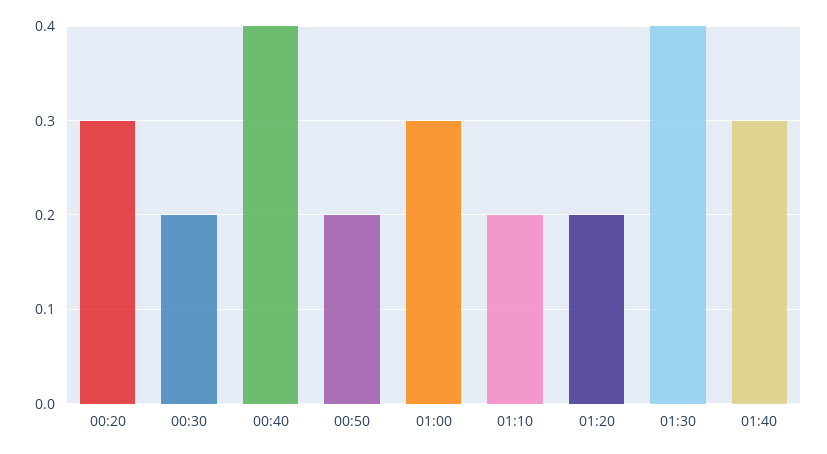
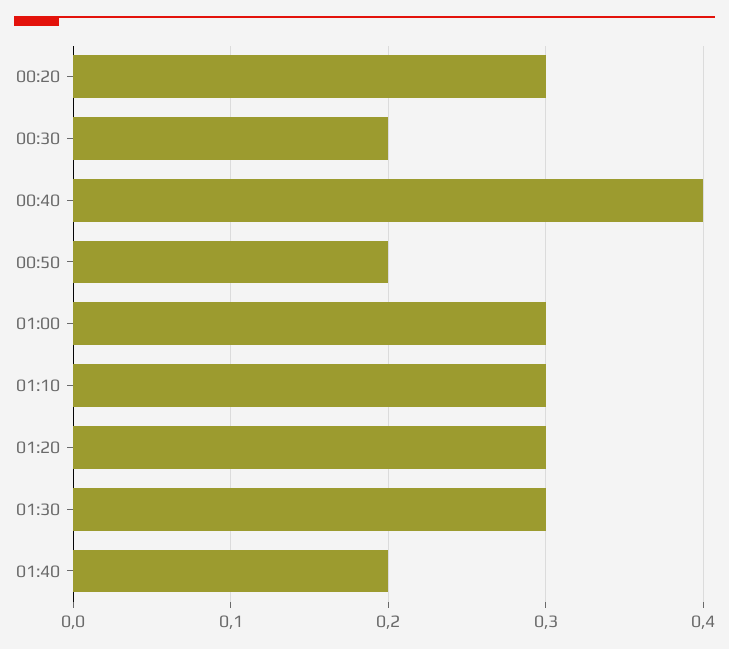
01:10: 0.2 -> 0.3
01:20: 0.2 -> 0.3
01:30: 0.4 -> 0.3
01:40: 0.3 -> 0.2

